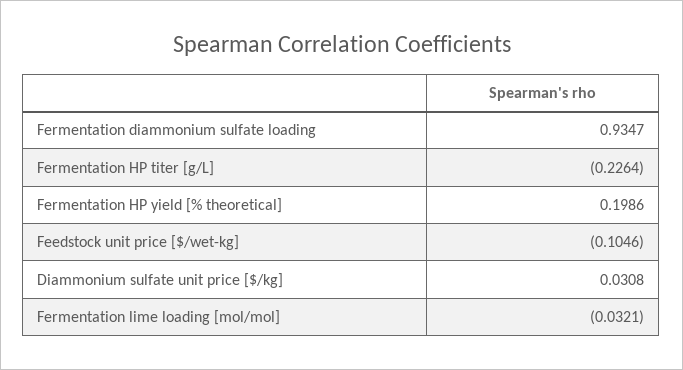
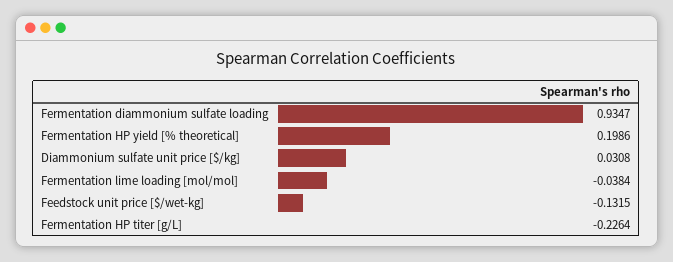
Feedstock unit price [$/wet-kg]: -0.1046 -> -0.1315
Fermentation lime loading [mol/mol]: -0.0321 -> -0.0384

